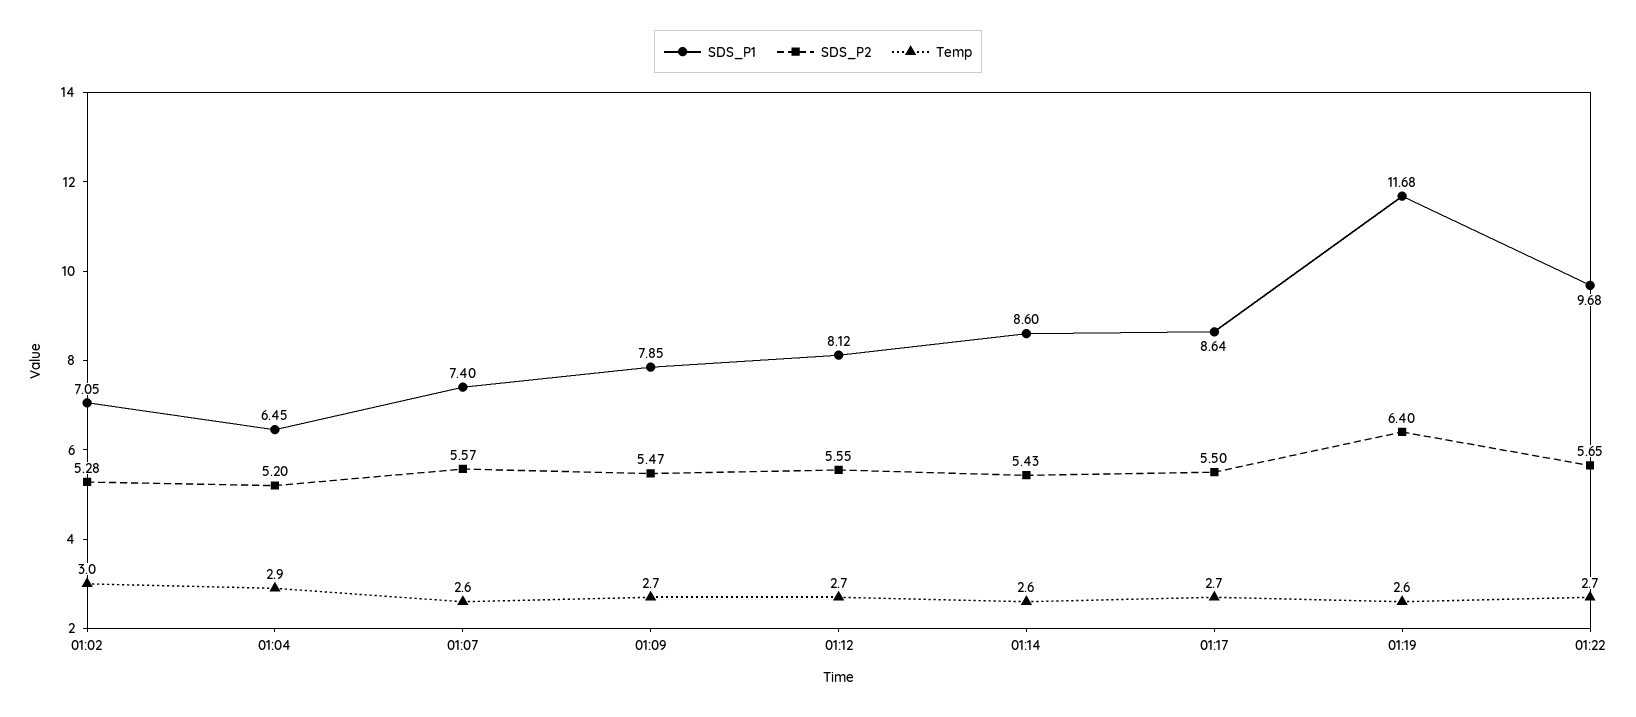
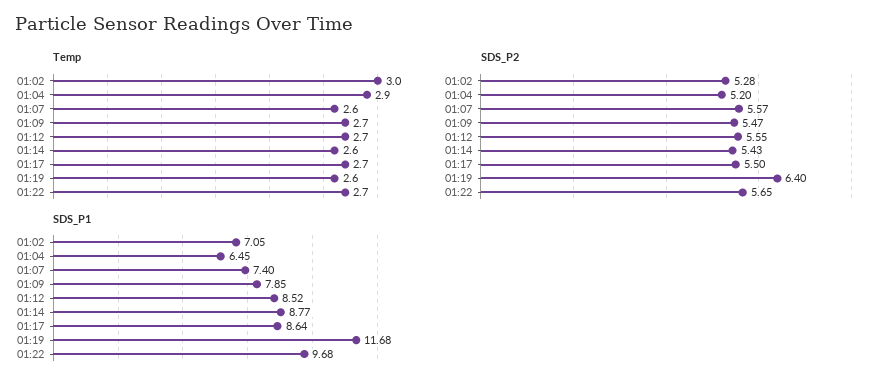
SDS_P1, 01:12: 8.12 -> 8.52
SDS_P1, 01:14: 8.6 -> 8.77

